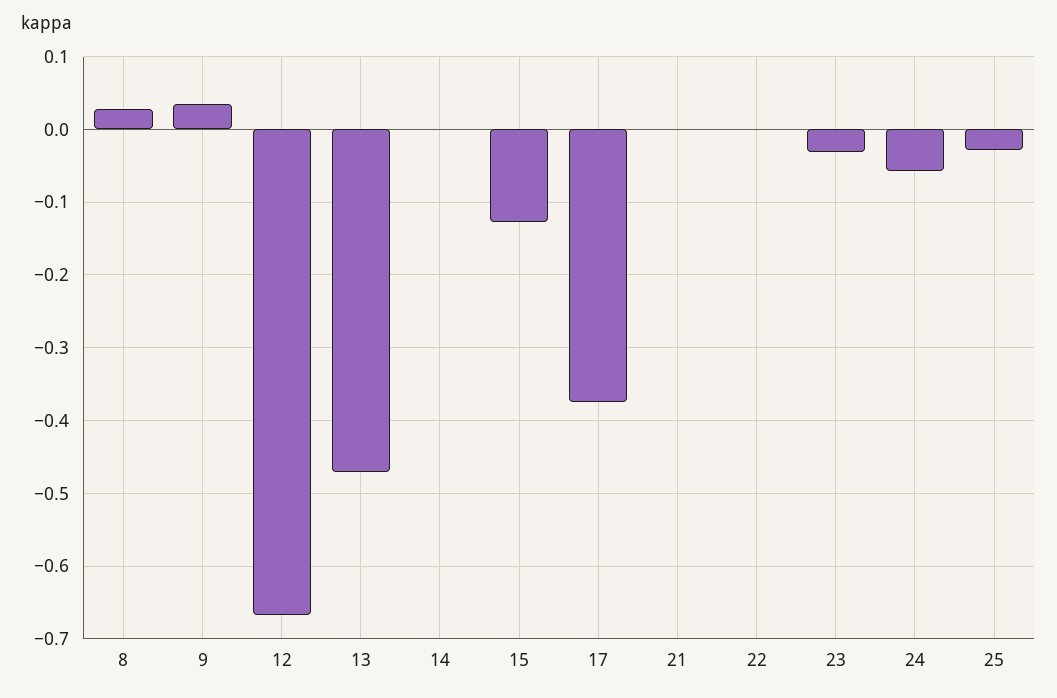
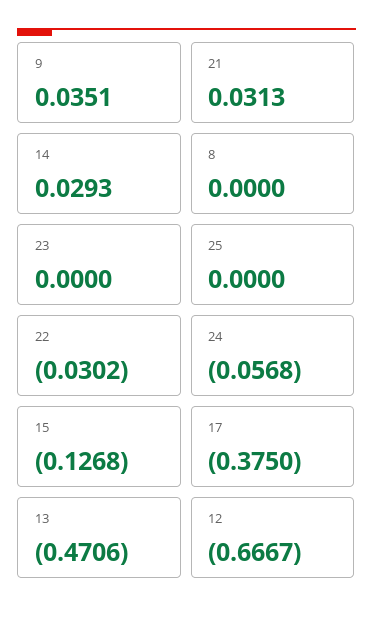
8: 0.03 -> 0
14: 0 -> 0.0293
21: 0 -> 0.0313
22: 0 -> -0.0302
23: -0.03 -> 0
25: -0.03 -> 0

